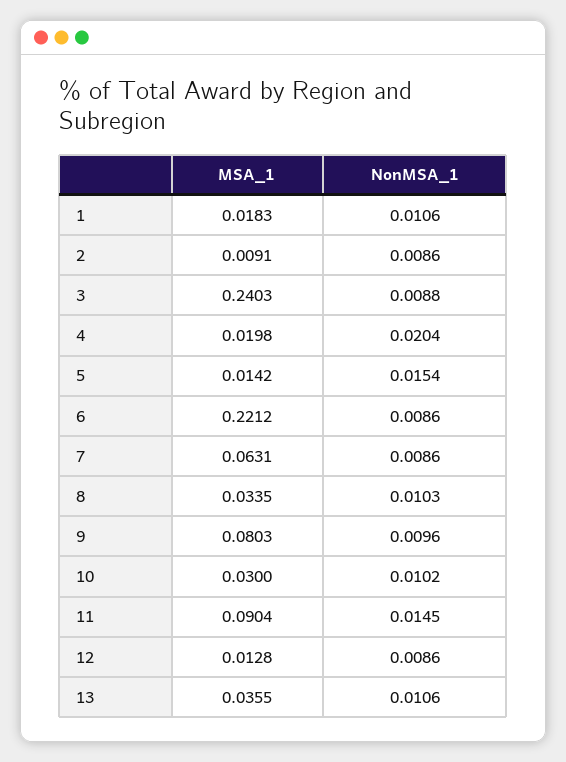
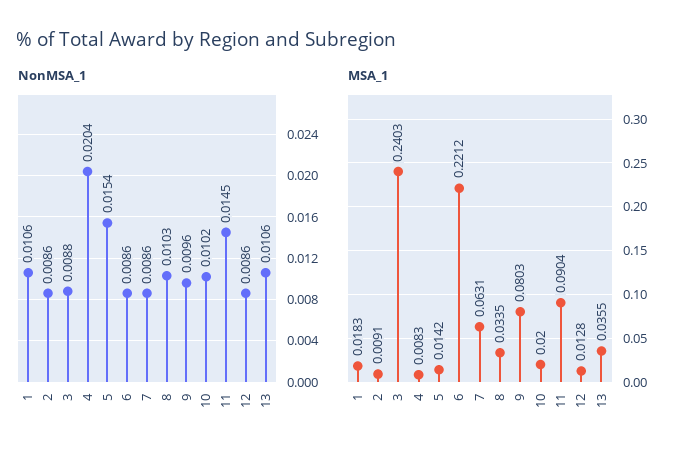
MSA_1, 4: 0.0198 -> 0.0083
MSA_1, 10: 0.03 -> 0.02

